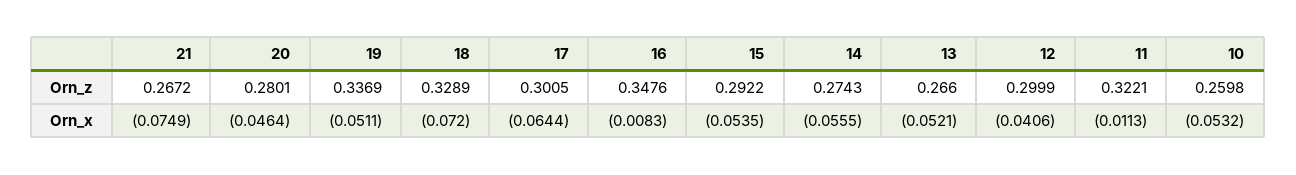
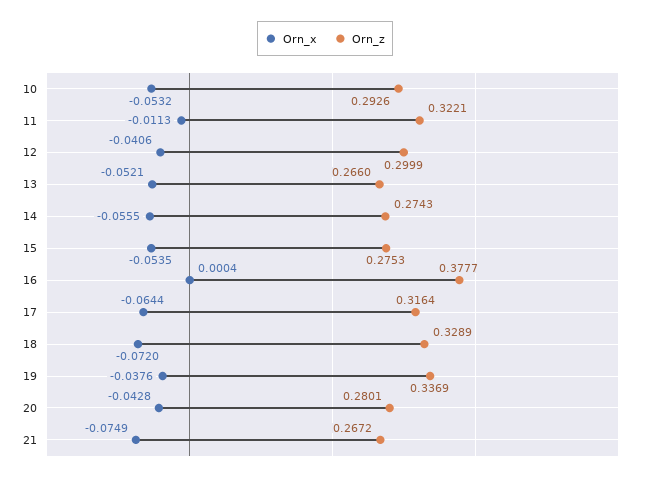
Orn_z, 17: 0.3005 -> 0.3164
Orn_z, 16: 0.3476 -> 0.3777
Orn_z, 15: 0.2922 -> 0.2753
Orn_z, 10: 0.2598 -> 0.2926
Orn_x, 20: -0.0464 -> -0.0428
Orn_x, 19: -0.0511 -> -0.0376
Orn_x, 16: -0.0083 -> 0.0004

